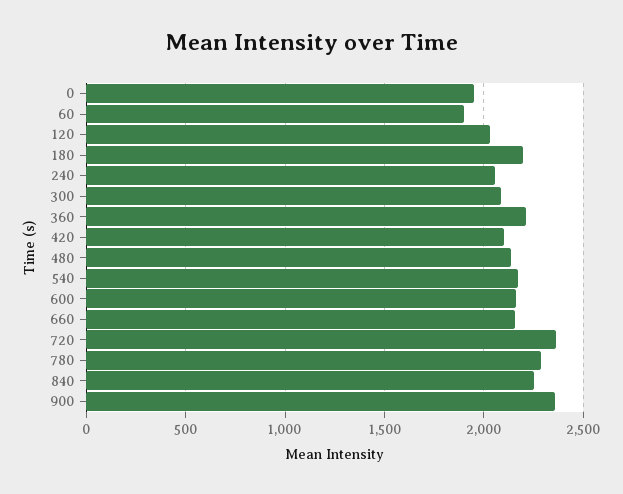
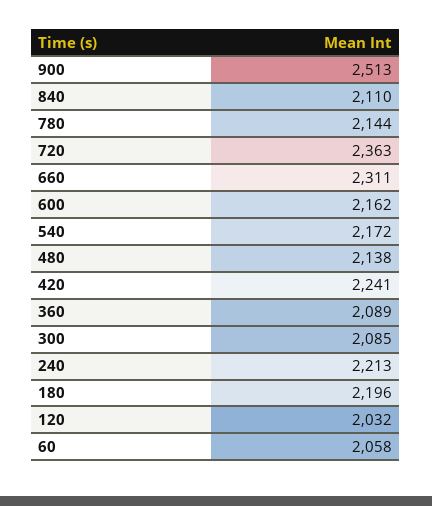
0: 1950 -> none
60: 1900 -> 2058
240: 2050 -> 2213
360: 2200 -> 2089
420: 2100 -> 2241
660: 2150 -> 2311
780: 2300 -> 2144
840: 2250 -> 2110
900: 2350 -> 2513

